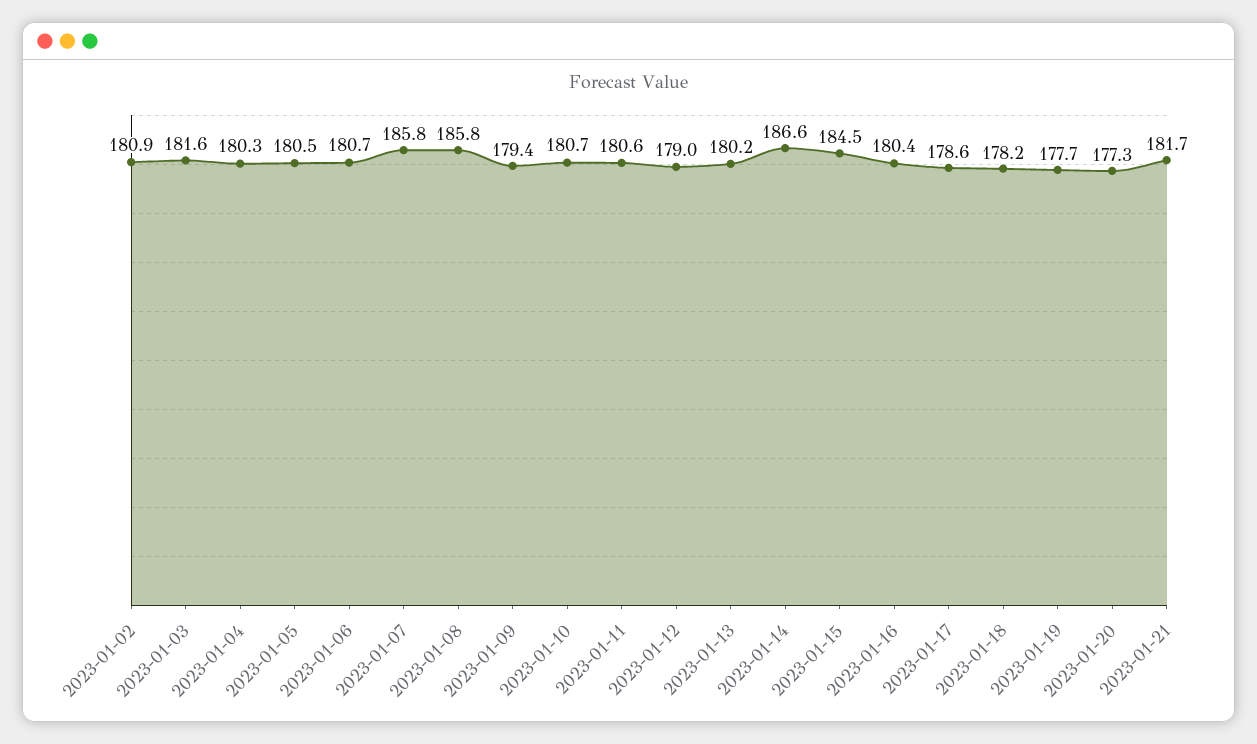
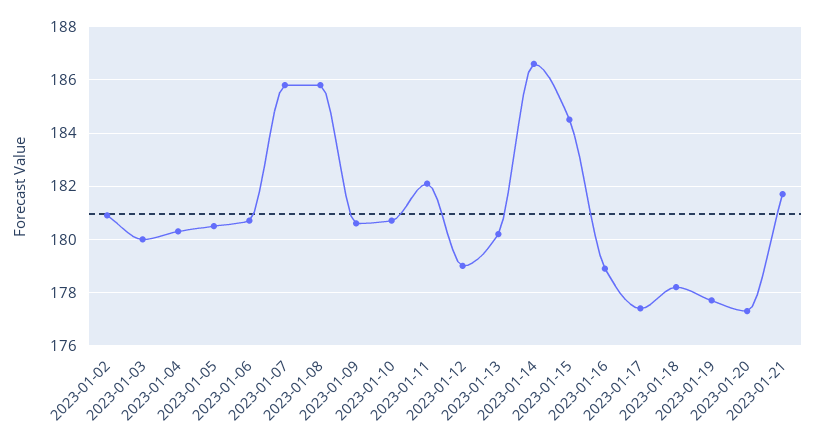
2023-01-03: 181.6 -> 180
2023-01-09: 179.4 -> 180.5
2023-01-11: 180.6 -> 182
2023-01-16: 180.4 -> 179
2023-01-17: 178.6 -> 177.5

